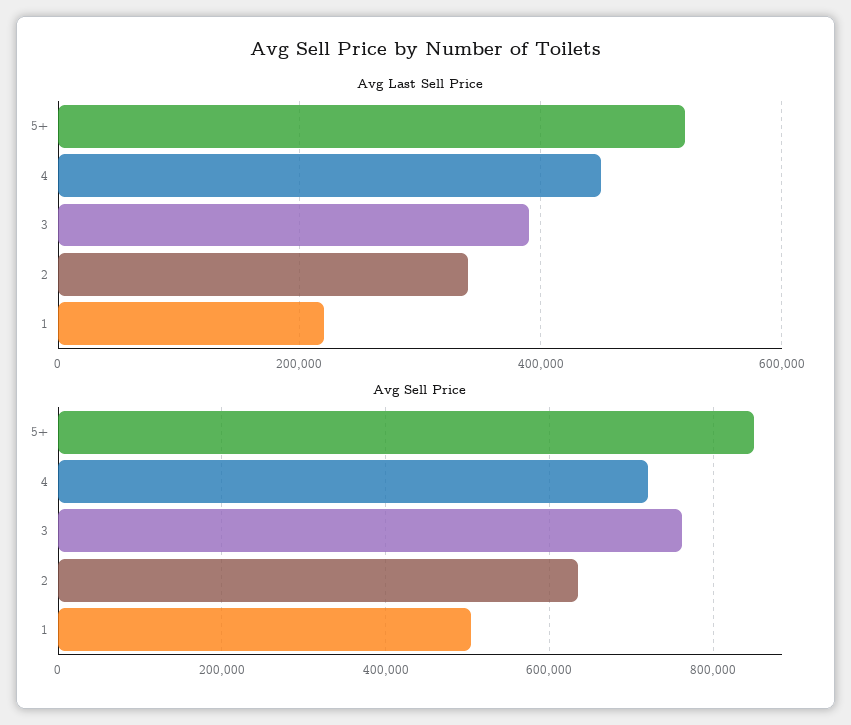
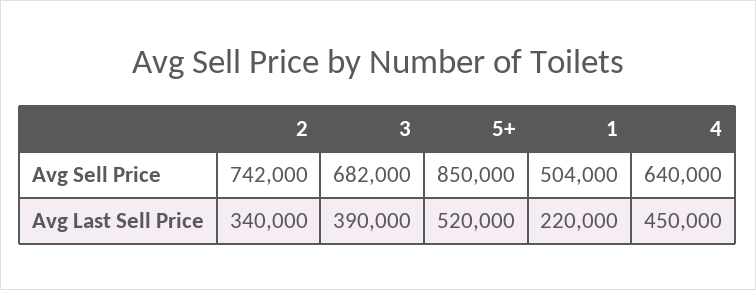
Avg Sell Price, 4: 720000 -> 640000
Avg Sell Price, 3: 760000 -> 682000
Avg Sell Price, 2: 640000 -> 742000

